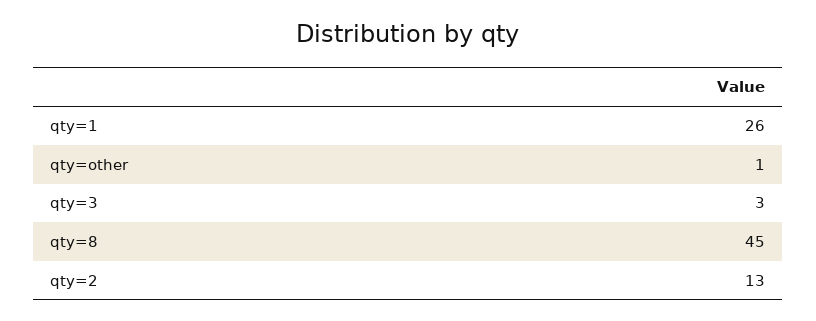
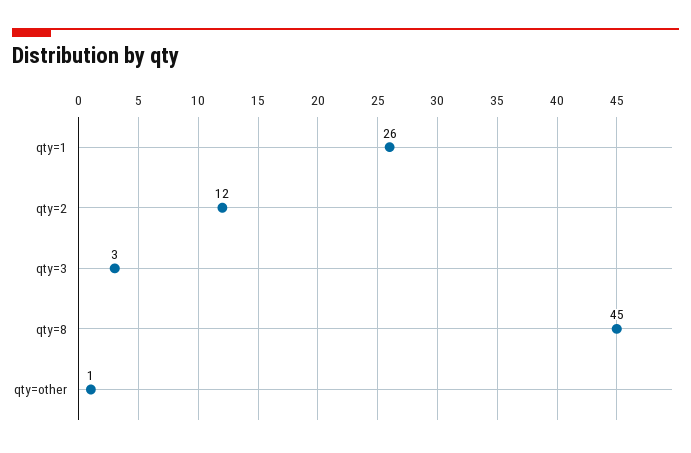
qty=2: 13 -> 12

